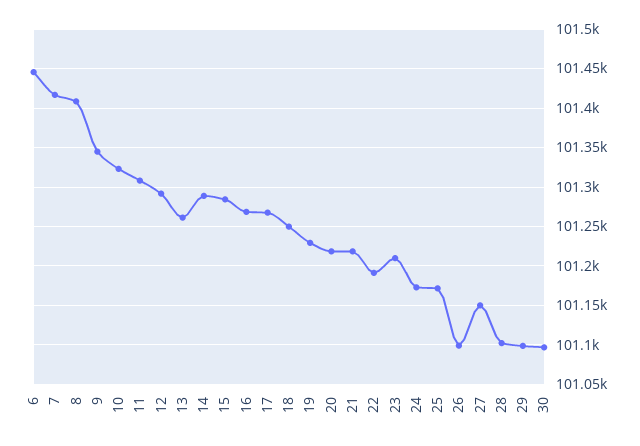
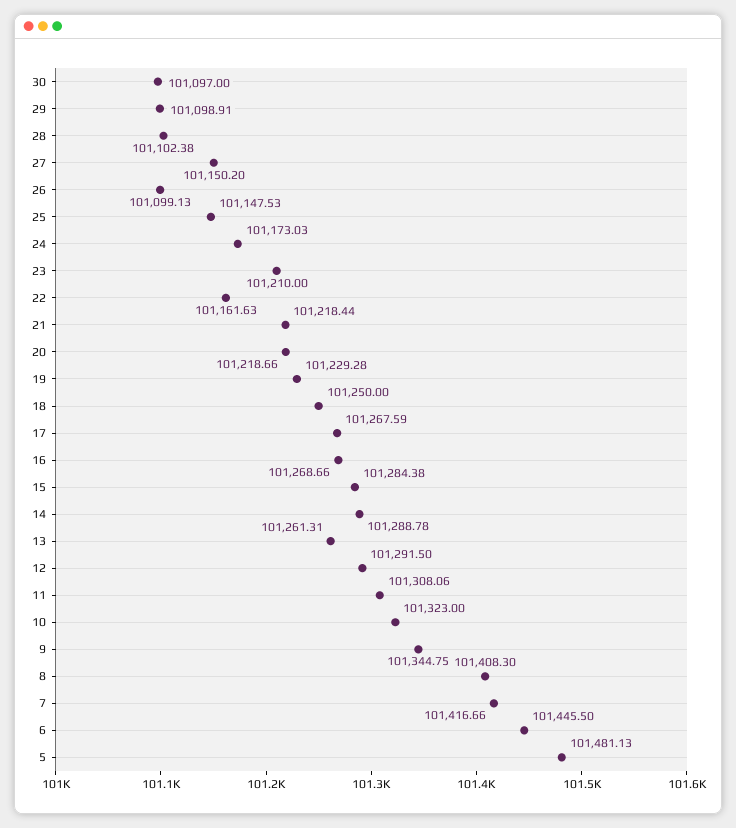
22: 101190 -> 101161.63
25: 101170 -> 101147.53
5: none -> 101481.13

